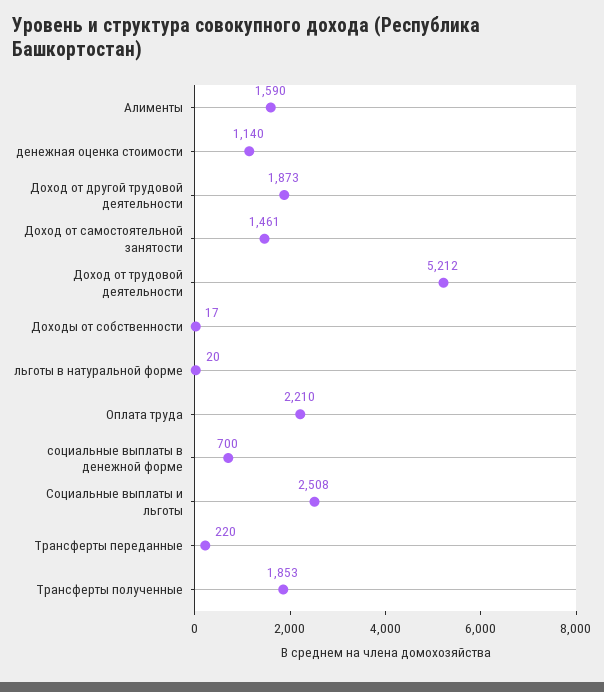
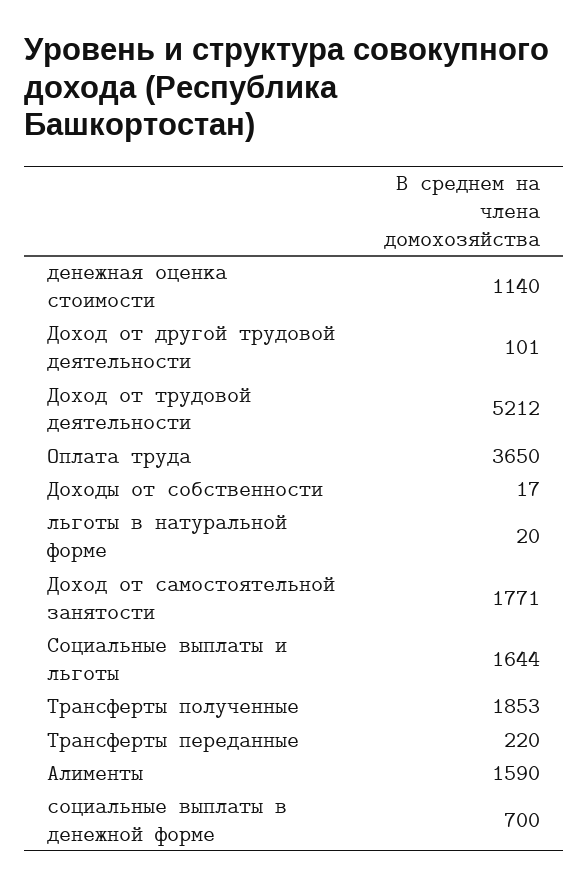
Доход от другой трудовой деятельности: 1873 -> 101
Доход от самостоятельной занятости: 1461 -> 1771
Оплата труда: 2210 -> 3650
Социальные выплаты и льготы: 2508 -> 1644

